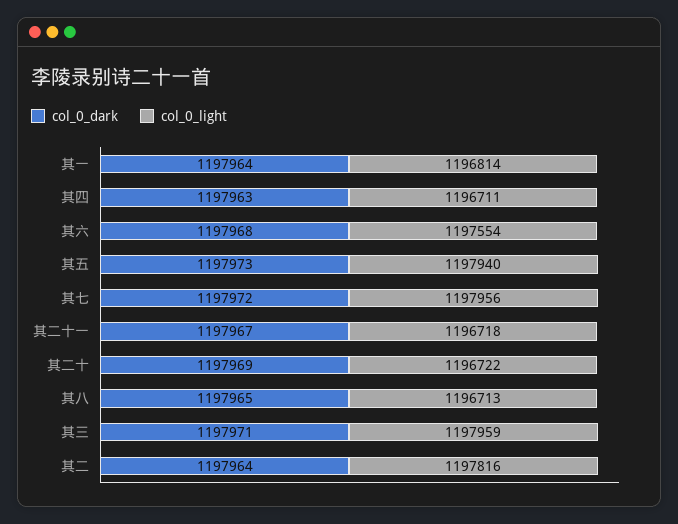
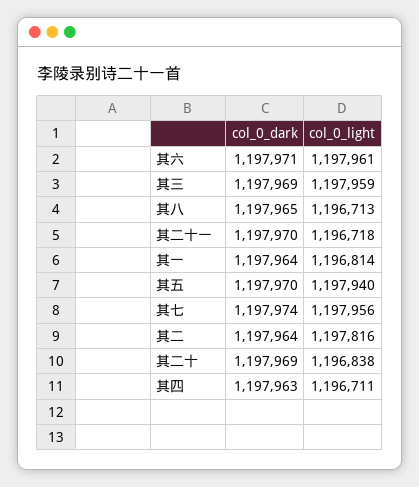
col_0_dark, 其六: 1197968 -> 1197971
col_0_light, 其六: 1197554 -> 1197961
col_0_dark, 其五: 1197973 -> 1197970
col_0_dark, 其七: 1197972 -> 1197974
col_0_dark, 其二十一: 1197967 -> 1197970
col_0_light, 其二十: 1196722 -> 1196838
col_0_dark, 其三: 1197971 -> 1197969

